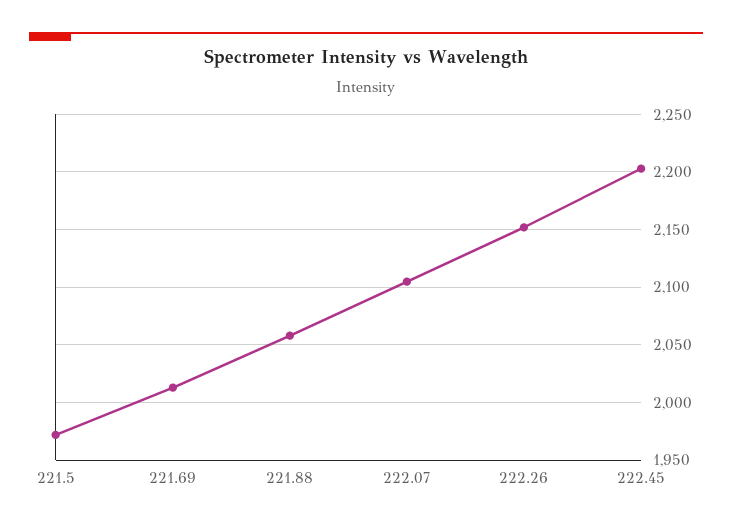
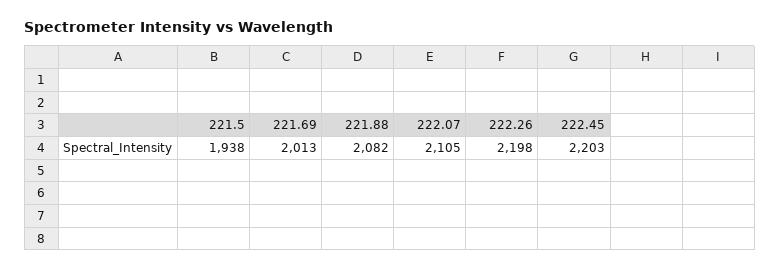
221.5: 1970 -> 1938
221.88: 2060 -> 2082
222.26: 2150 -> 2198

